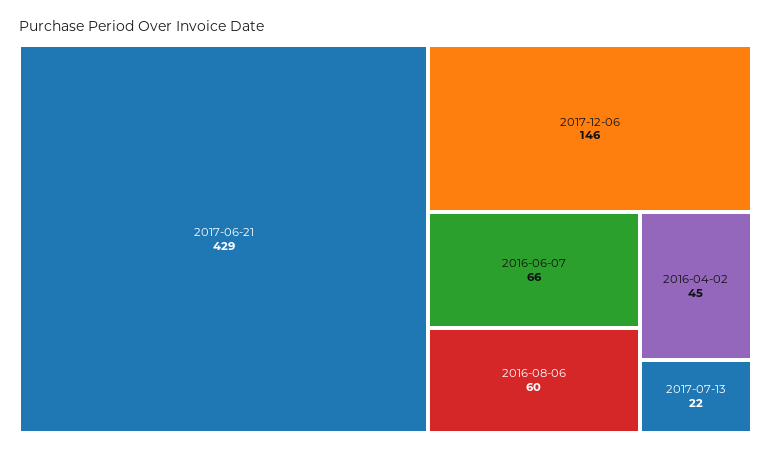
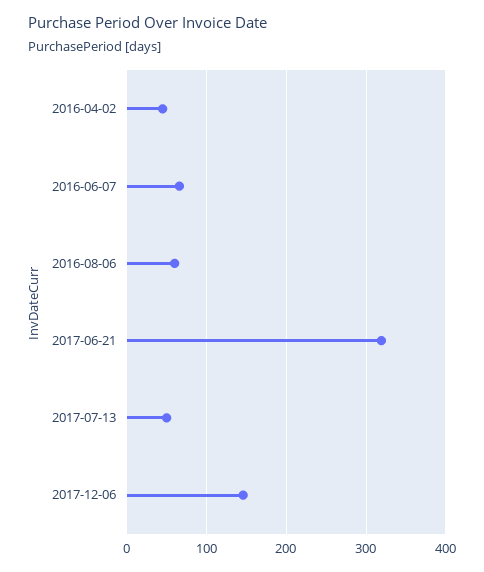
2017-06-21: 429 -> 320
2017-07-13: 22 -> 50

